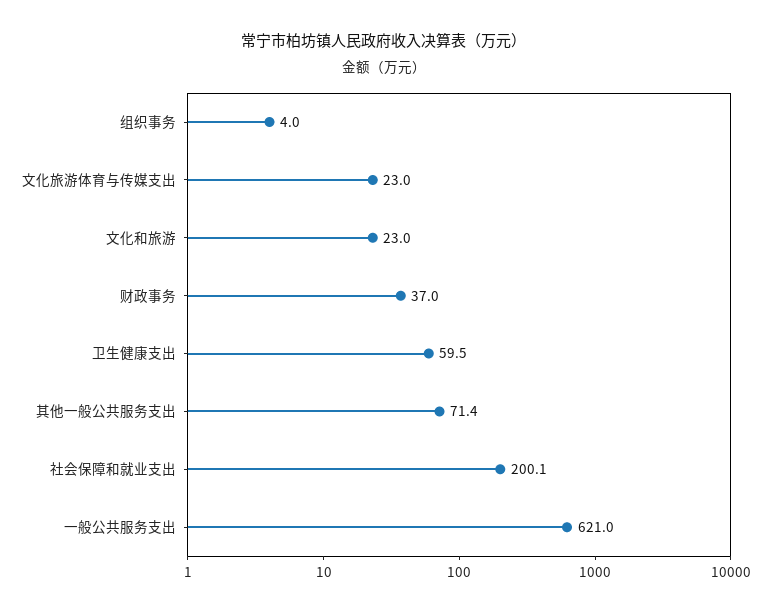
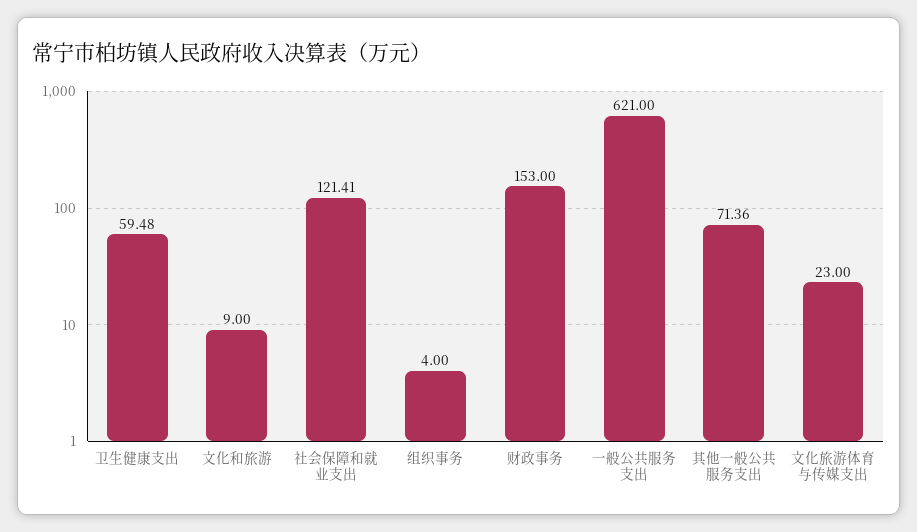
文化和旅游: 23 -> 9
财政事务: 37 -> 153
社会保障和就业支出: 200.1 -> 121.41

